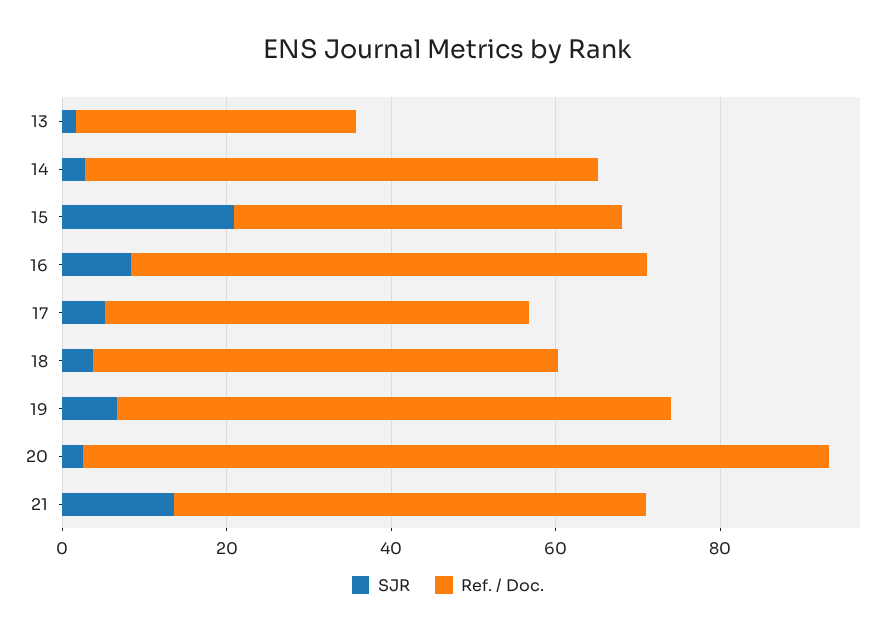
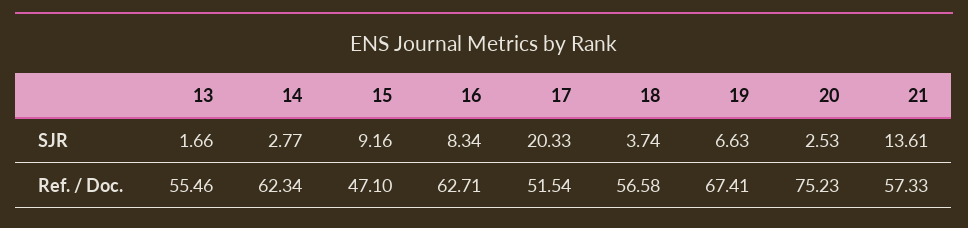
Ref. / Doc., 13: 35 -> 55.46
SJR, 15: 20 -> 9.16
SJR, 17: 5 -> 20.33
Ref. / Doc., 20: 90 -> 75.23

